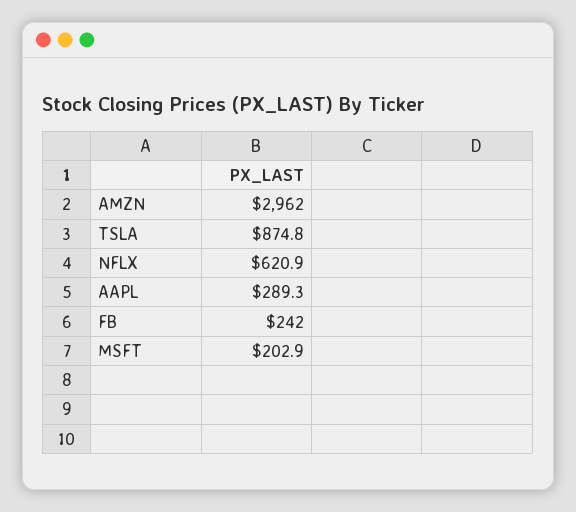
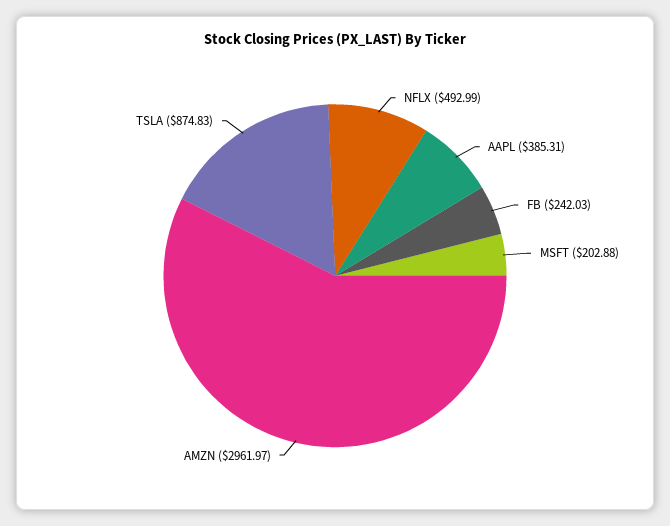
NFLX: 620.9 -> 492.99
AAPL: 289.3 -> 385.31

